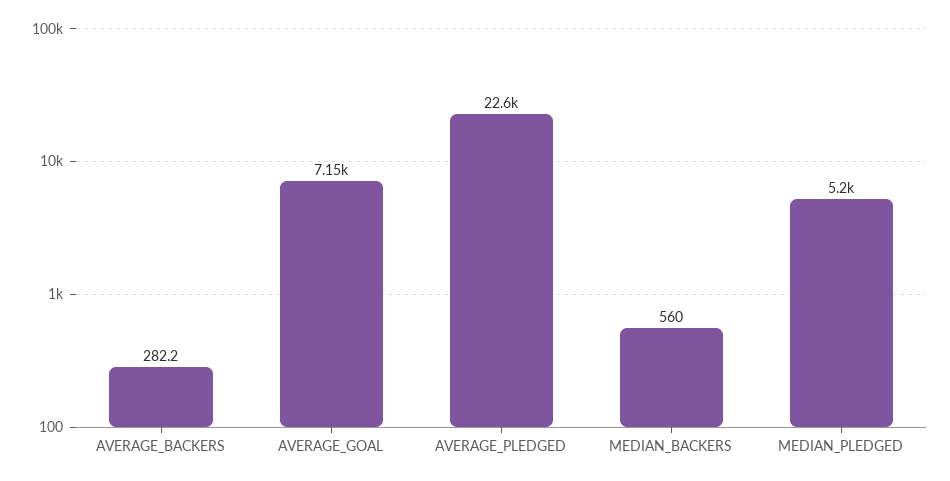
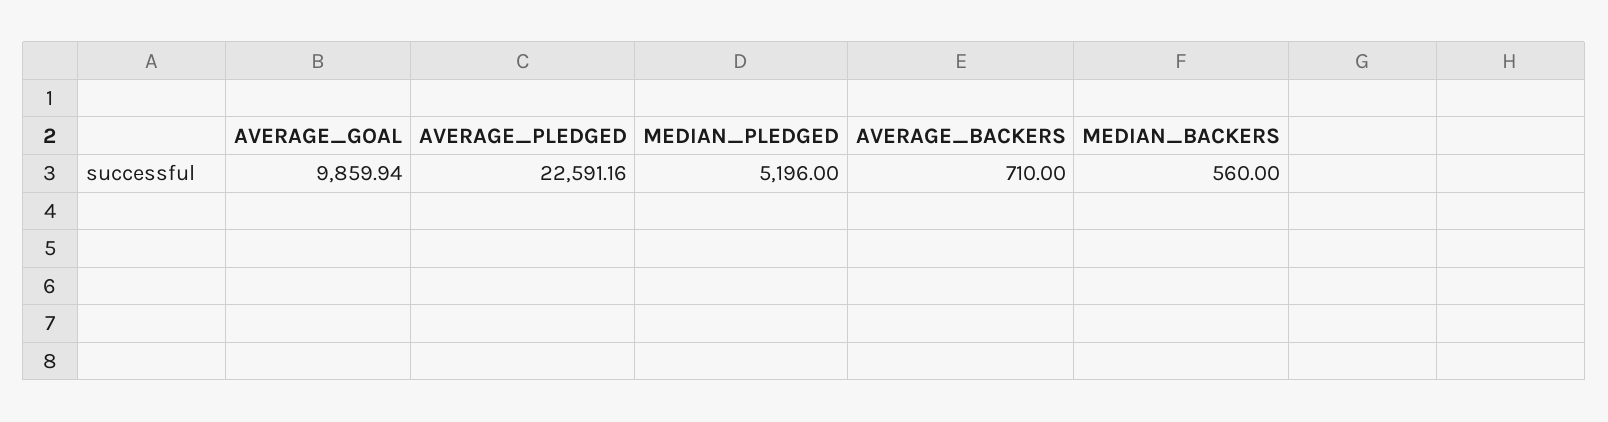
AVERAGE_BACKERS: 282.2 -> 710
AVERAGE_GOAL: 7150 -> 9859.94

